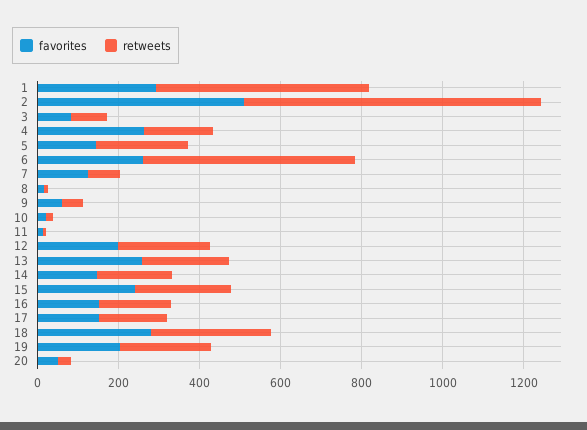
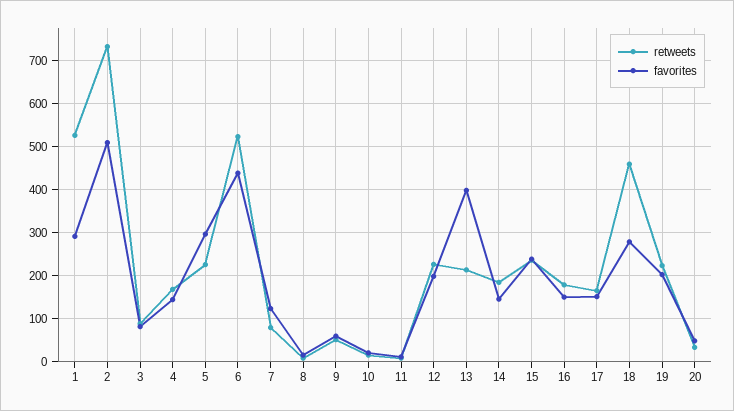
favorites, 4: 250 -> 140
favorites, 5: 150 -> 300
favorites, 6: 250 -> 440
favorites, 13: 250 -> 400
retweets, 18: 300 -> 460

